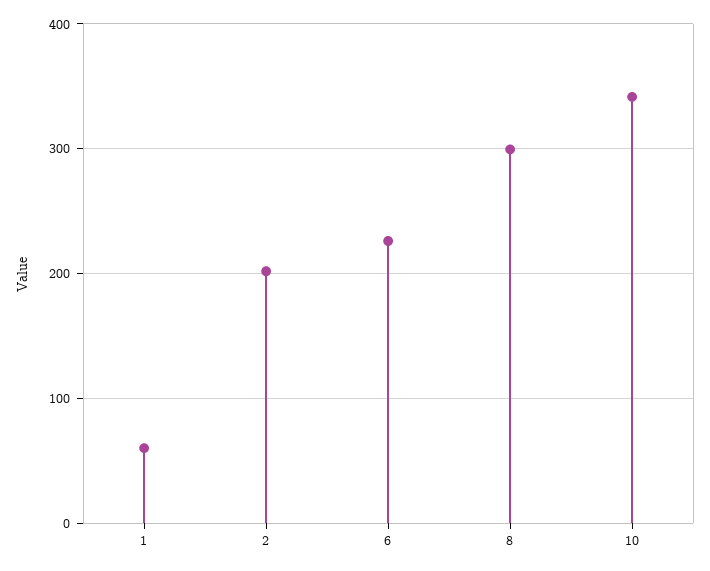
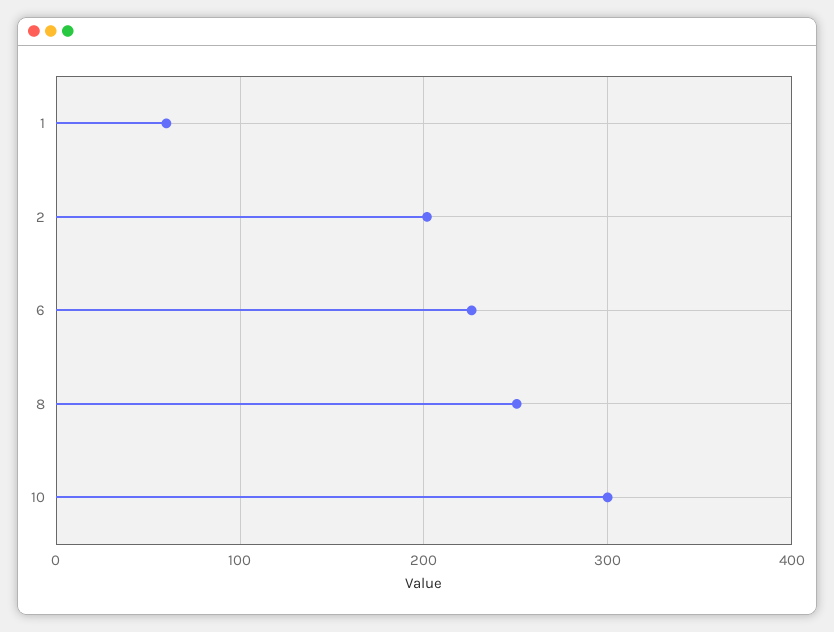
8: 300 -> 250
10: 340 -> 300

